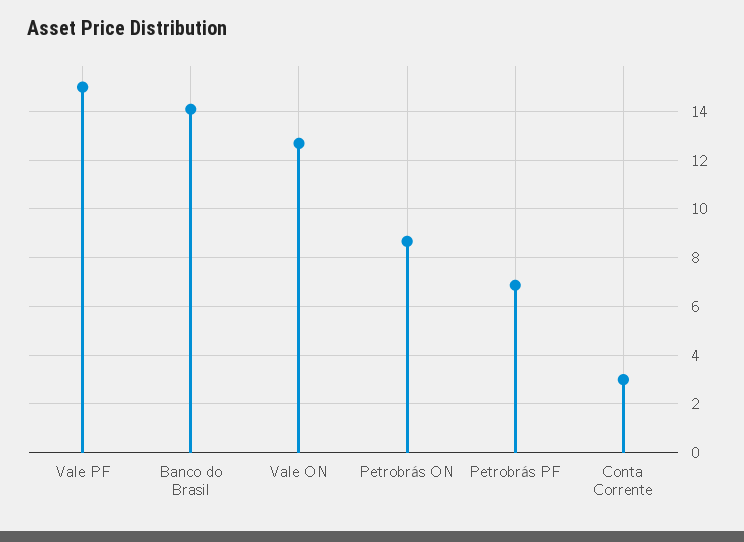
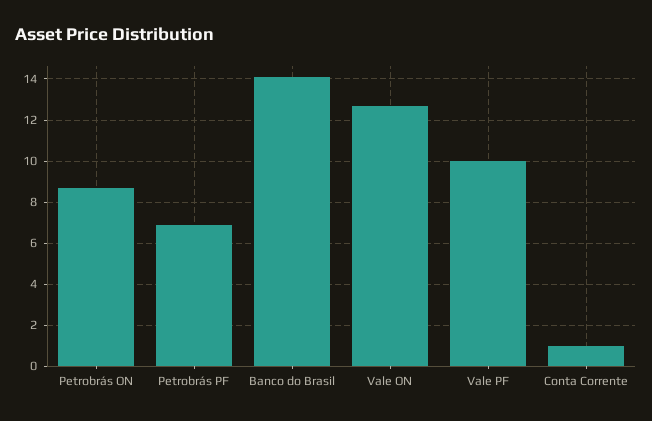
Vale PF: 15 -> 10
Conta Corrente: 3 -> 1

